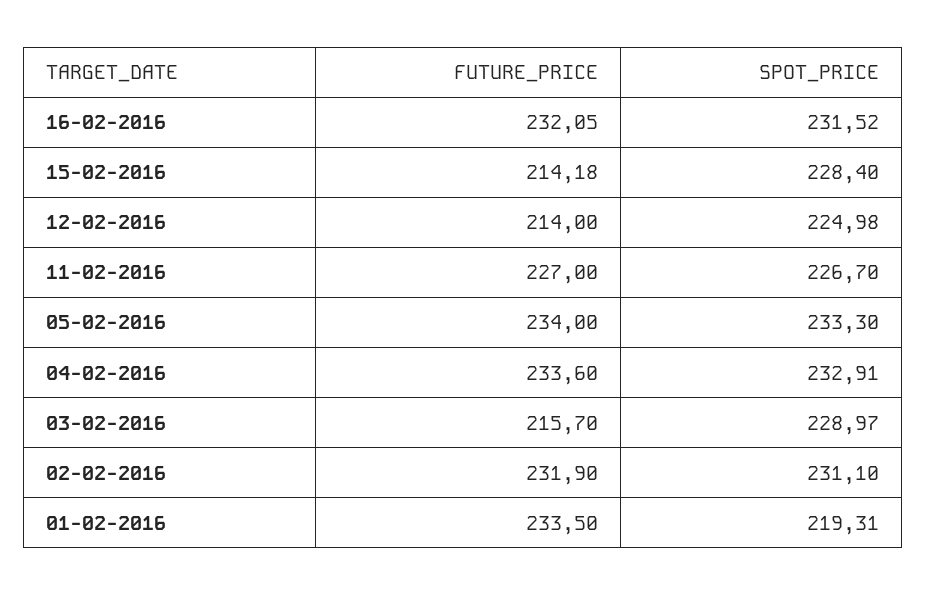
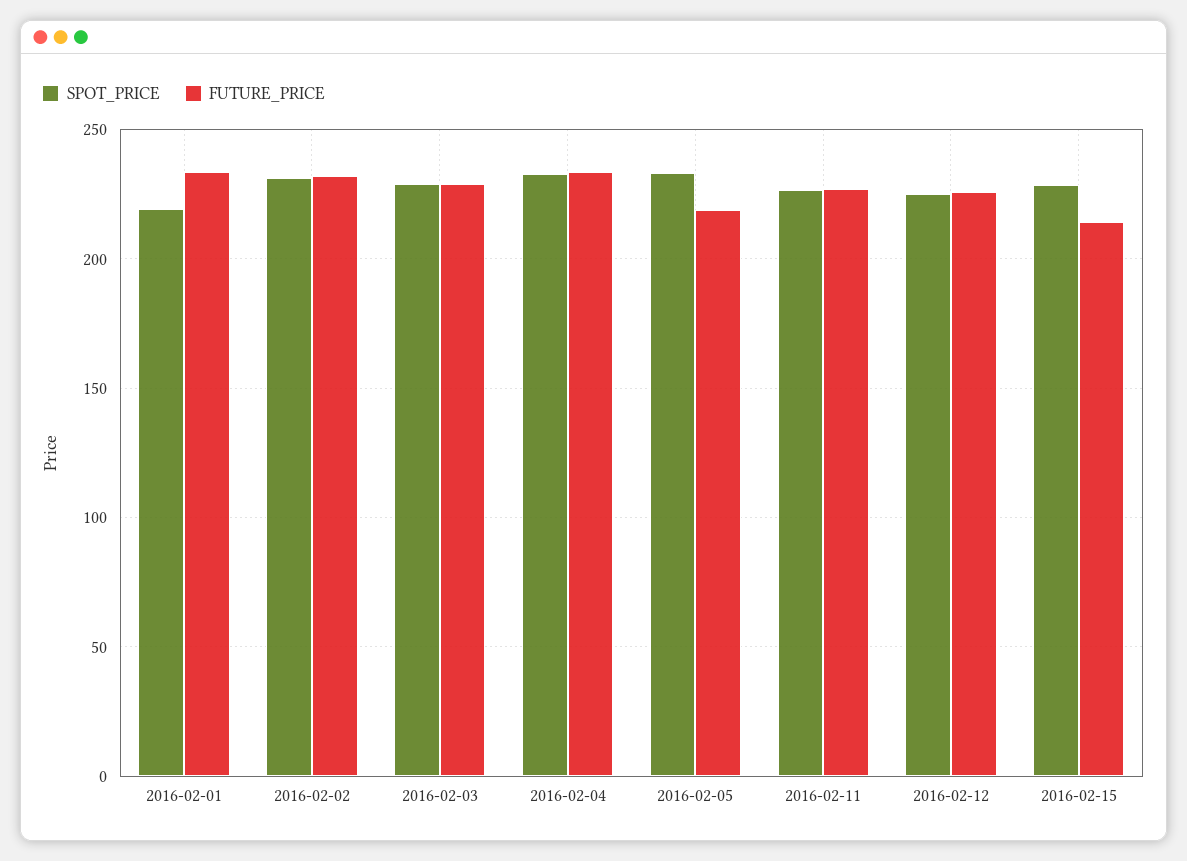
FUTURE_PRICE, 16-02-2016: 232.05 -> none
SPOT_PRICE, 16-02-2016: 231.52 -> none
FUTURE_PRICE, 12-02-2016: 214 -> 225
FUTURE_PRICE, 05-02-2016: 234 -> 220
FUTURE_PRICE, 03-02-2016: 215.7 -> 230

